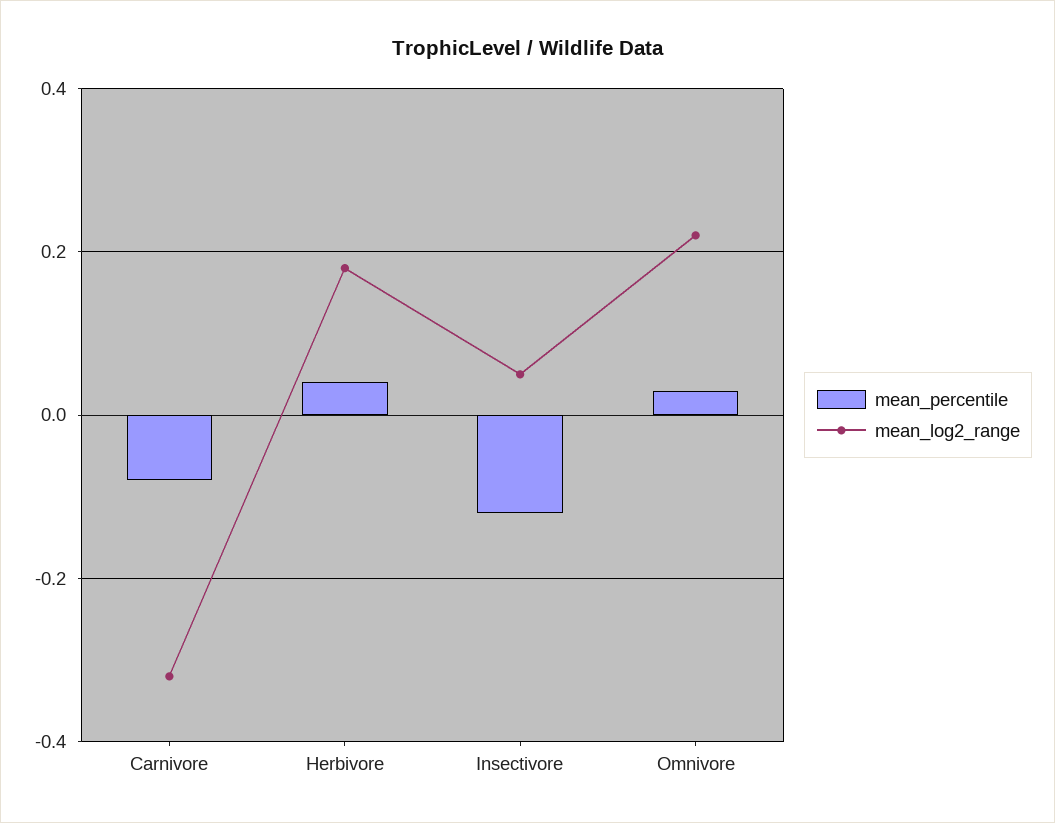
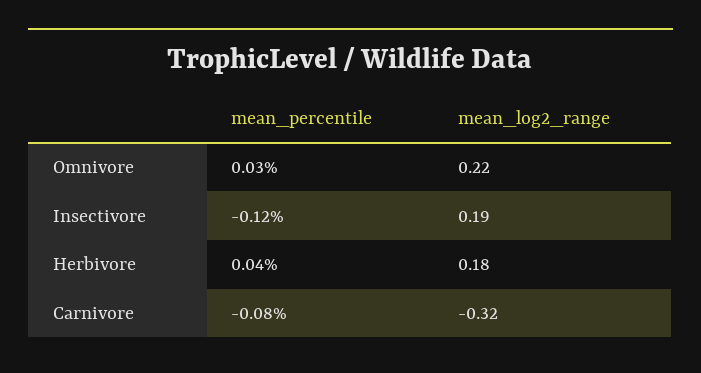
mean_log2_range, Insectivore: 0.05 -> 0.19

